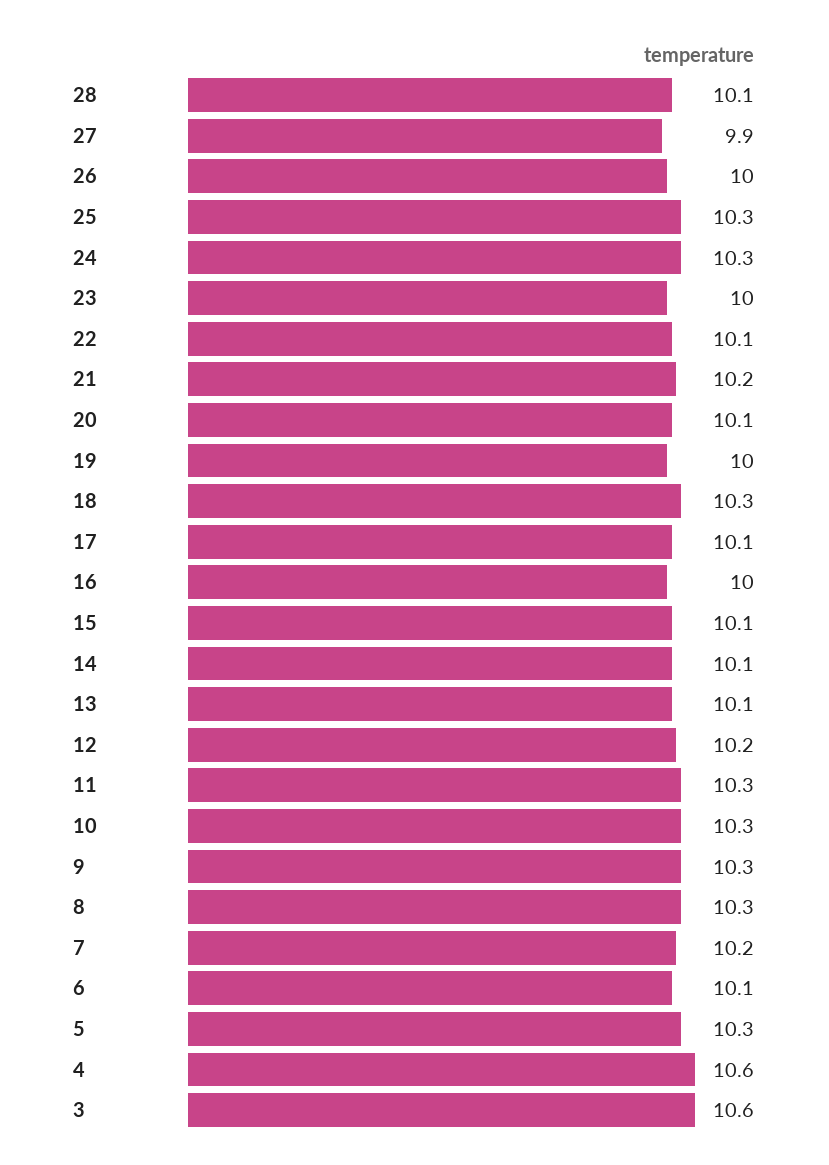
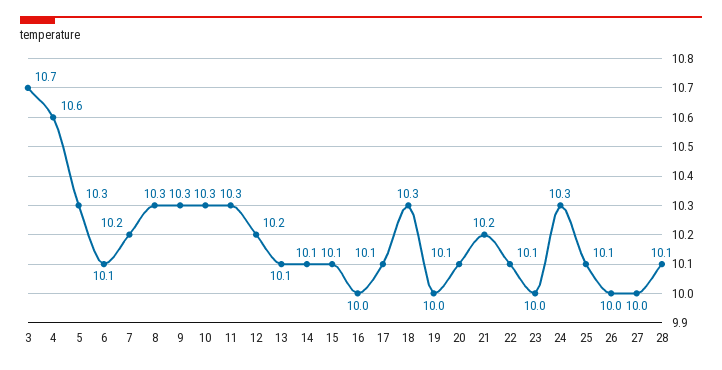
27: 9.9 -> 10
25: 10.3 -> 10.1
3: 10.6 -> 10.7

